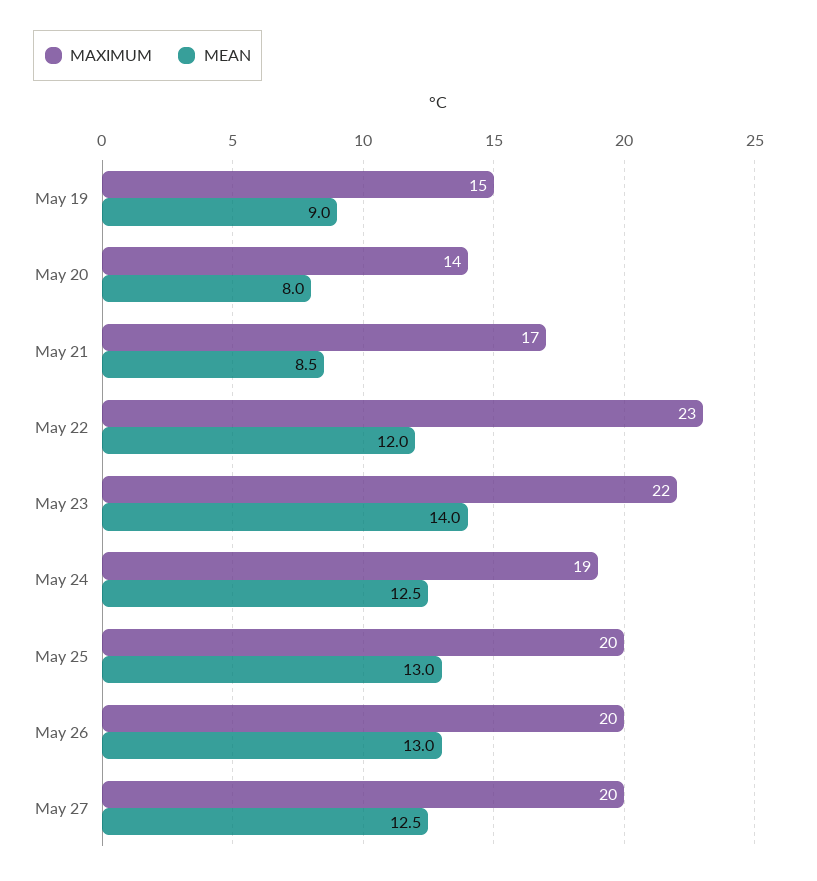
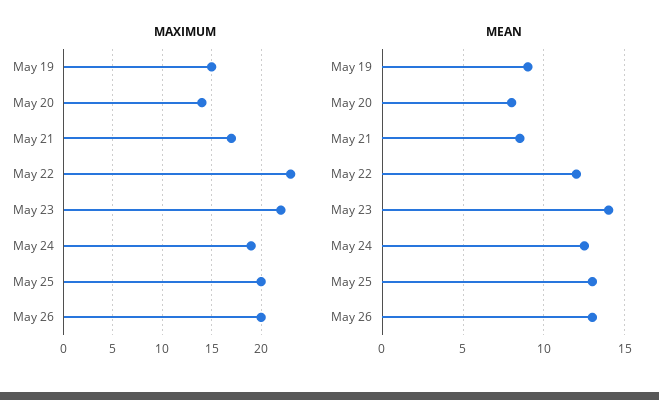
MAXIMUM, May 27: 20 -> none
MEAN, May 27: 12.5 -> none

